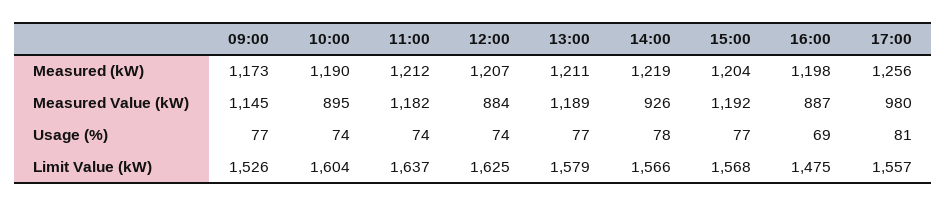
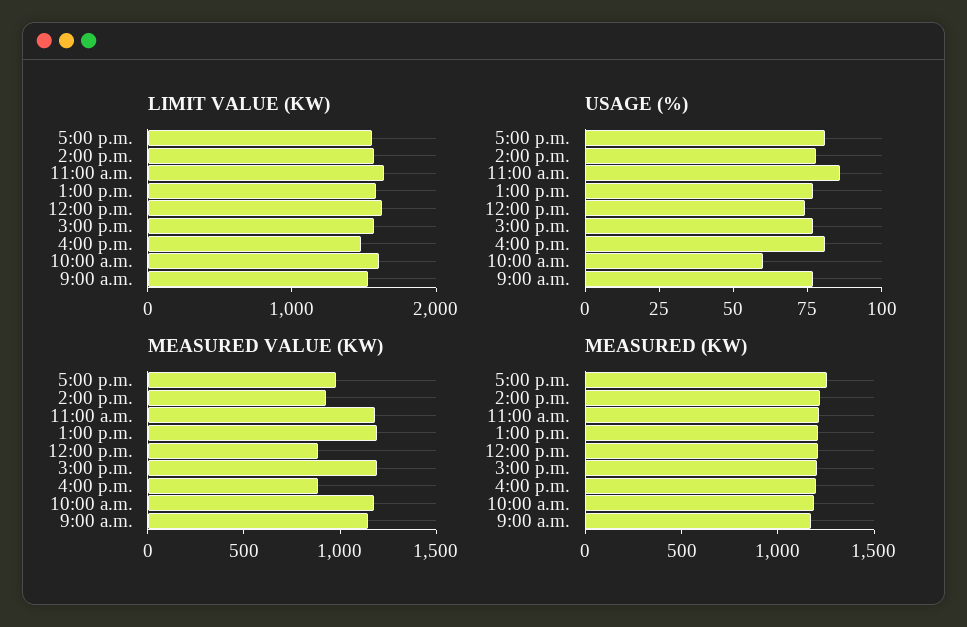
Measured Value (kW), 10:00: 895 -> 1200
Usage (%), 10:00: 74 -> 60
Usage (%), 11:00: 74 -> 85
Usage (%), 16:00: 69 -> 80

